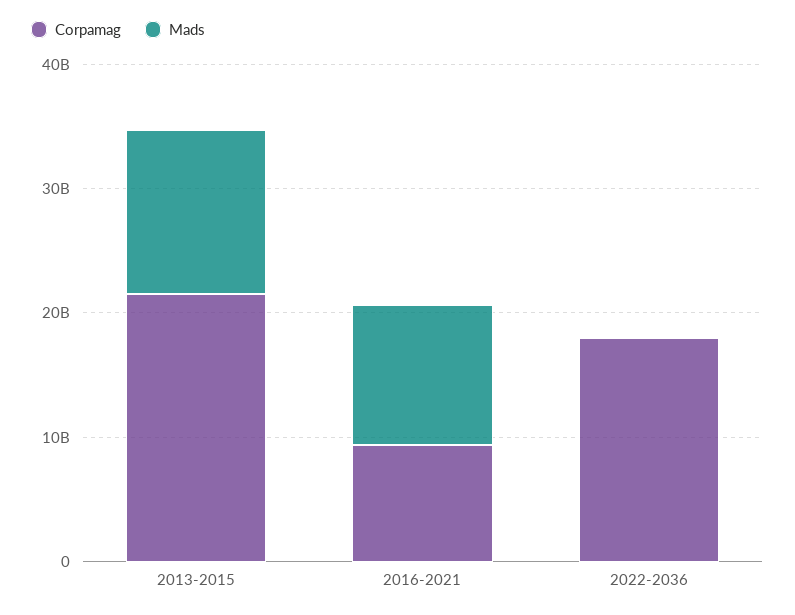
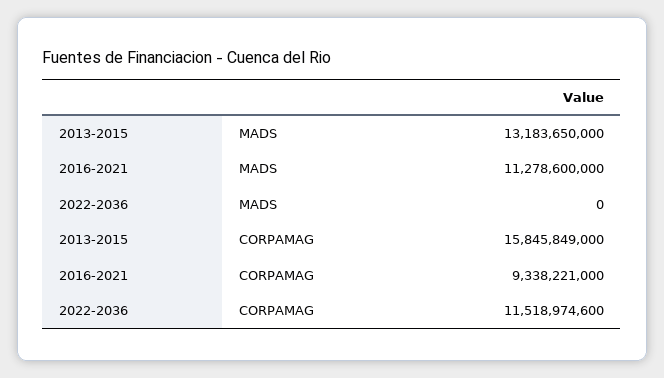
Corpamag, 2013-2015: 22000000000 -> 15845849000
Corpamag, 2022-2036: 18000000000 -> 11518974600

